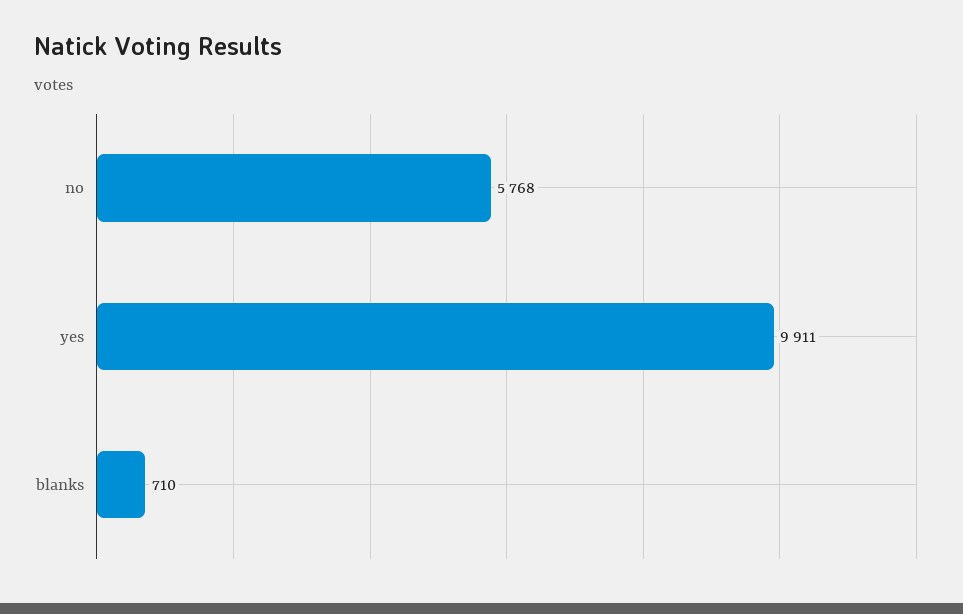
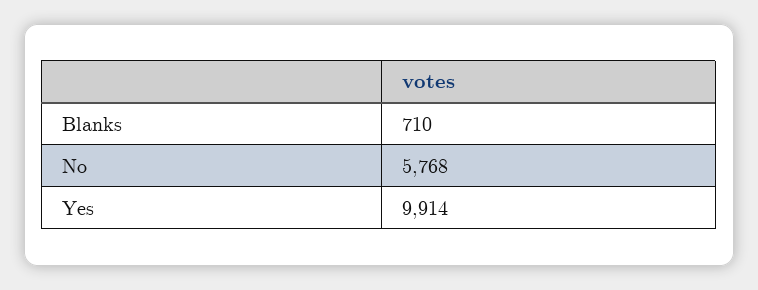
yes: 9911 -> 9914

